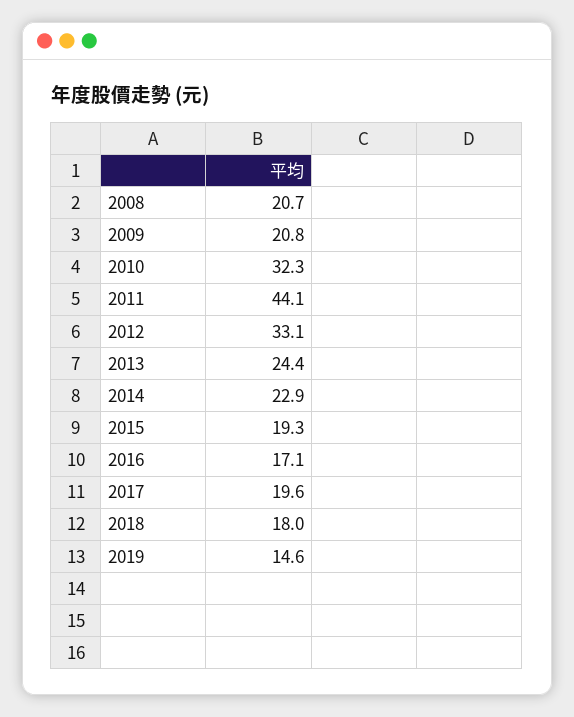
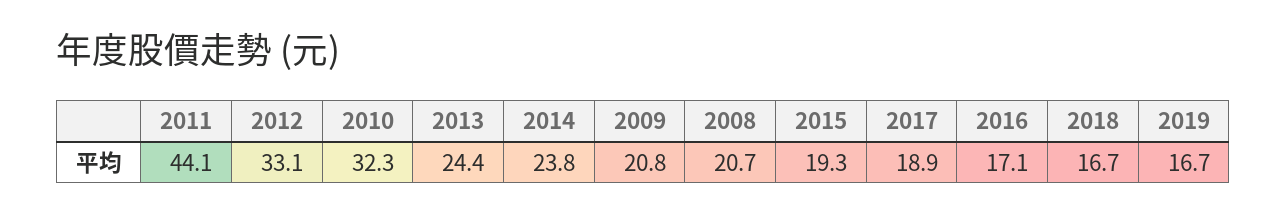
2014: 22.9 -> 23.8
2017: 19.6 -> 18.9
2018: 18 -> 16.7
2019: 14.6 -> 16.7

